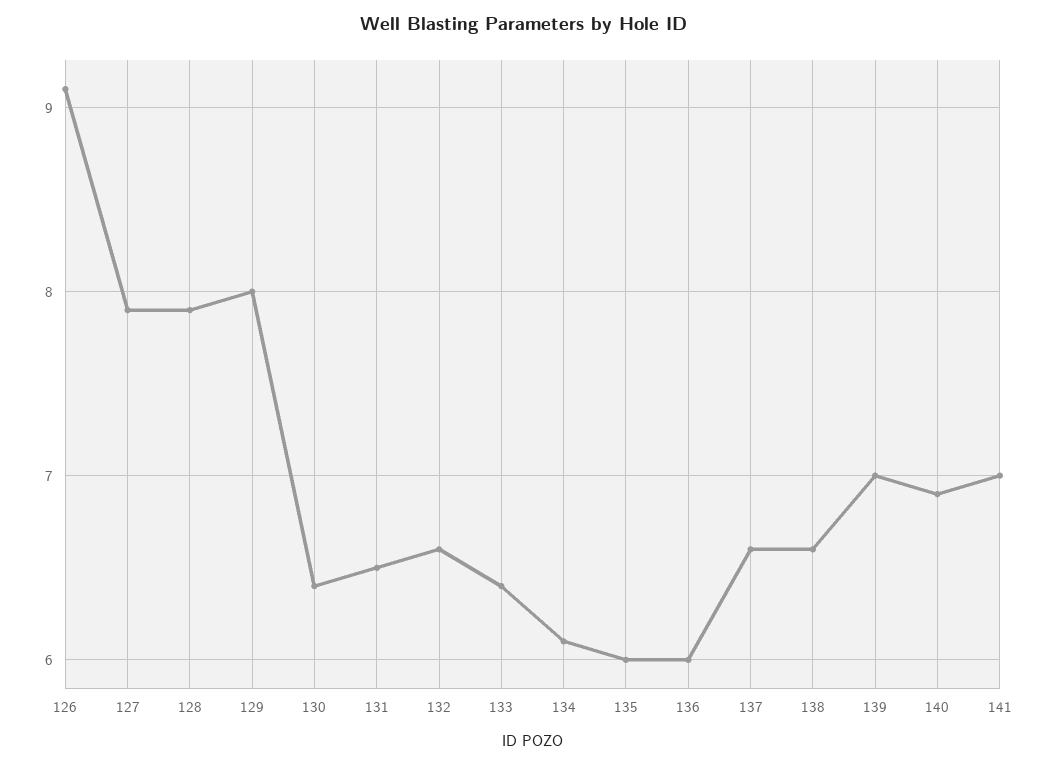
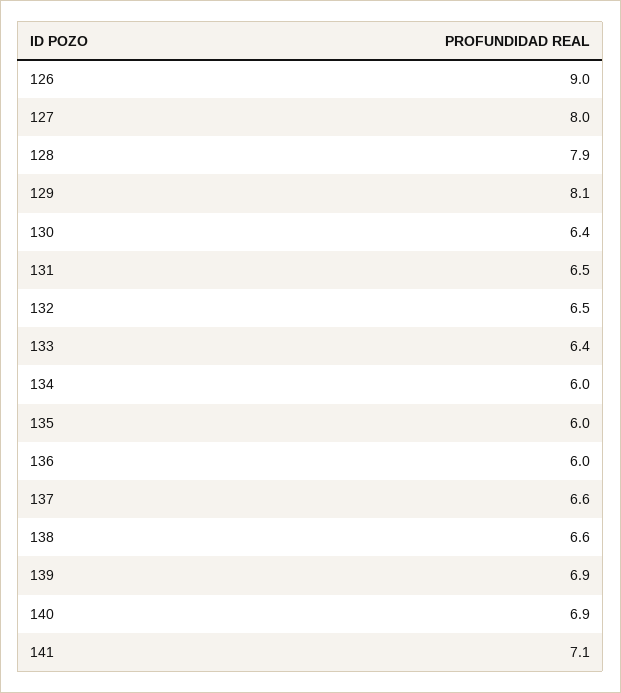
126: 9.1 -> 9
127: 7.9 -> 8
129: 8 -> 8.1
132: 6.6 -> 6.5
134: 6.1 -> 6
139: 7 -> 6.9
141: 7 -> 7.1

